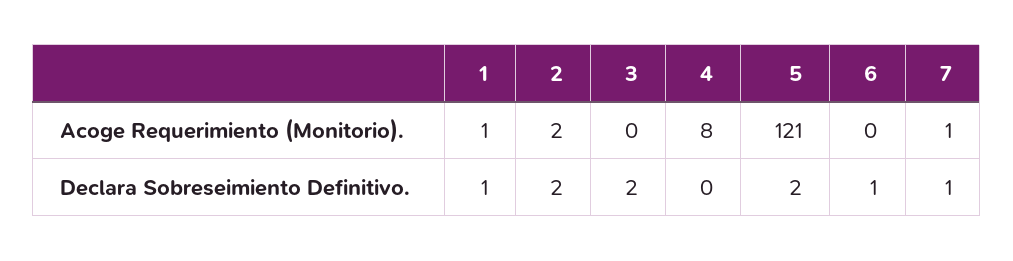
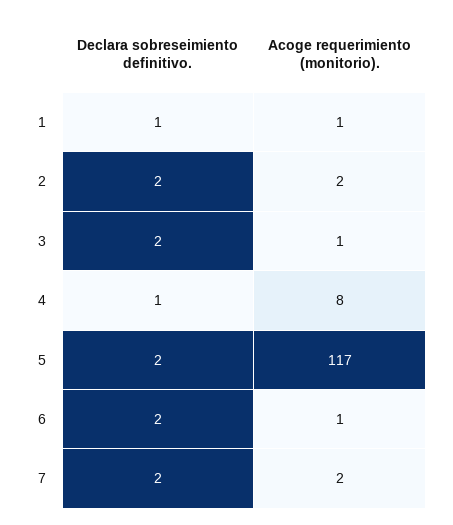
3, Acoge Requerimiento (Monitorio).: 0 -> 1
5, Acoge Requerimiento (Monitorio).: 121 -> 117
6, Acoge Requerimiento (Monitorio).: 0 -> 1
7, Acoge Requerimiento (Monitorio).: 1 -> 2
4, Declara Sobreseimiento Definitivo.: 0 -> 1
6, Declara Sobreseimiento Definitivo.: 1 -> 2
7, Declara Sobreseimiento Definitivo.: 1 -> 2

